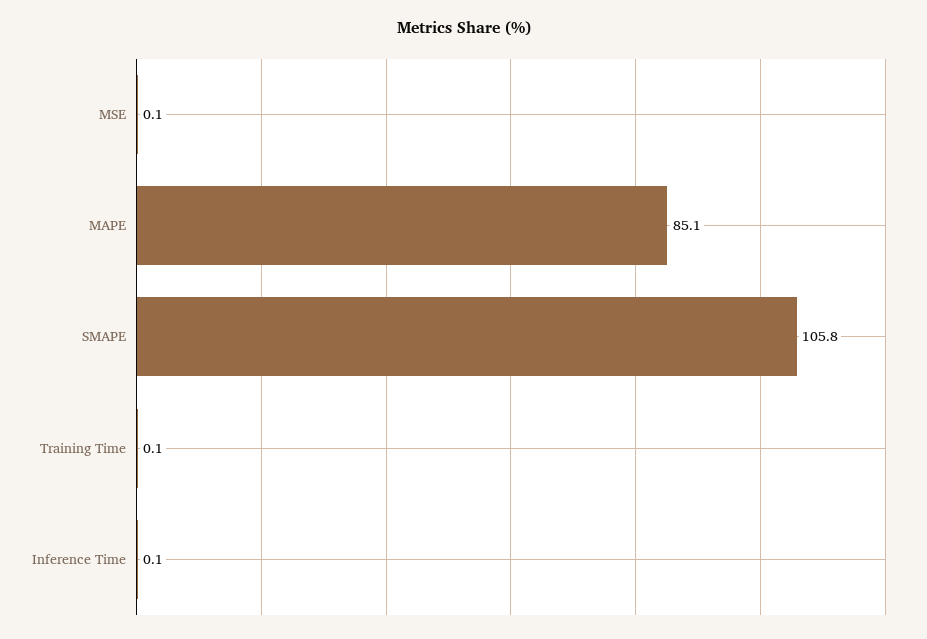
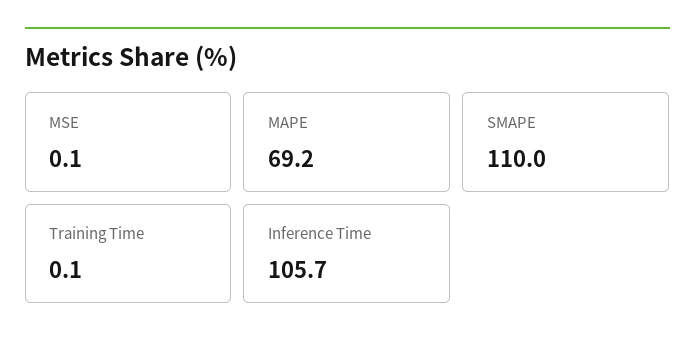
MAPE: 85.1 -> 69.2
SMAPE: 105.8 -> 110
Inference Time: 0.1 -> 105.7

